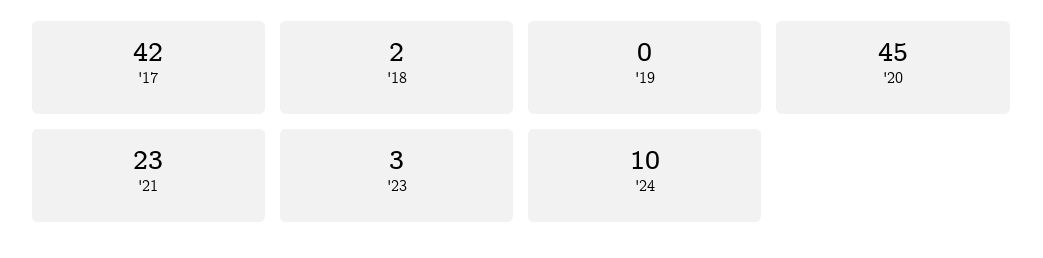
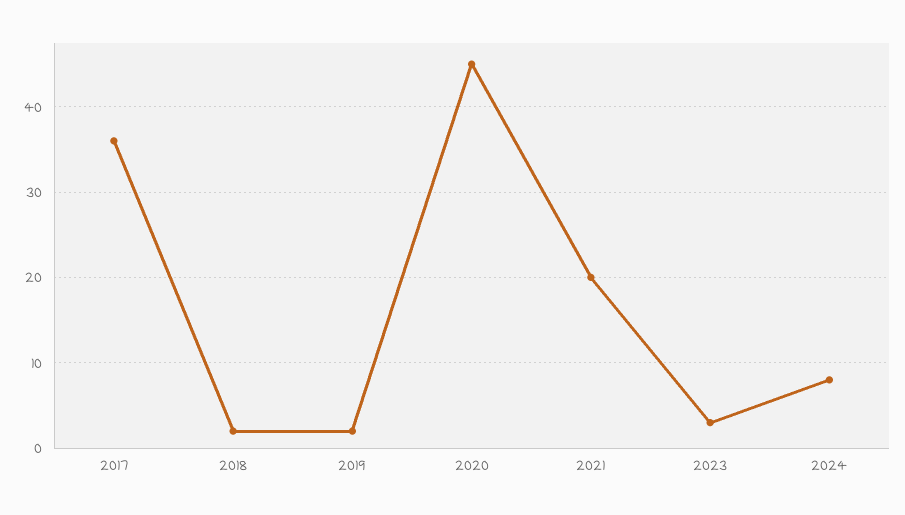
'17: 42 -> 36
'19: 0 -> 2
'21: 23 -> 20
'24: 10 -> 8

